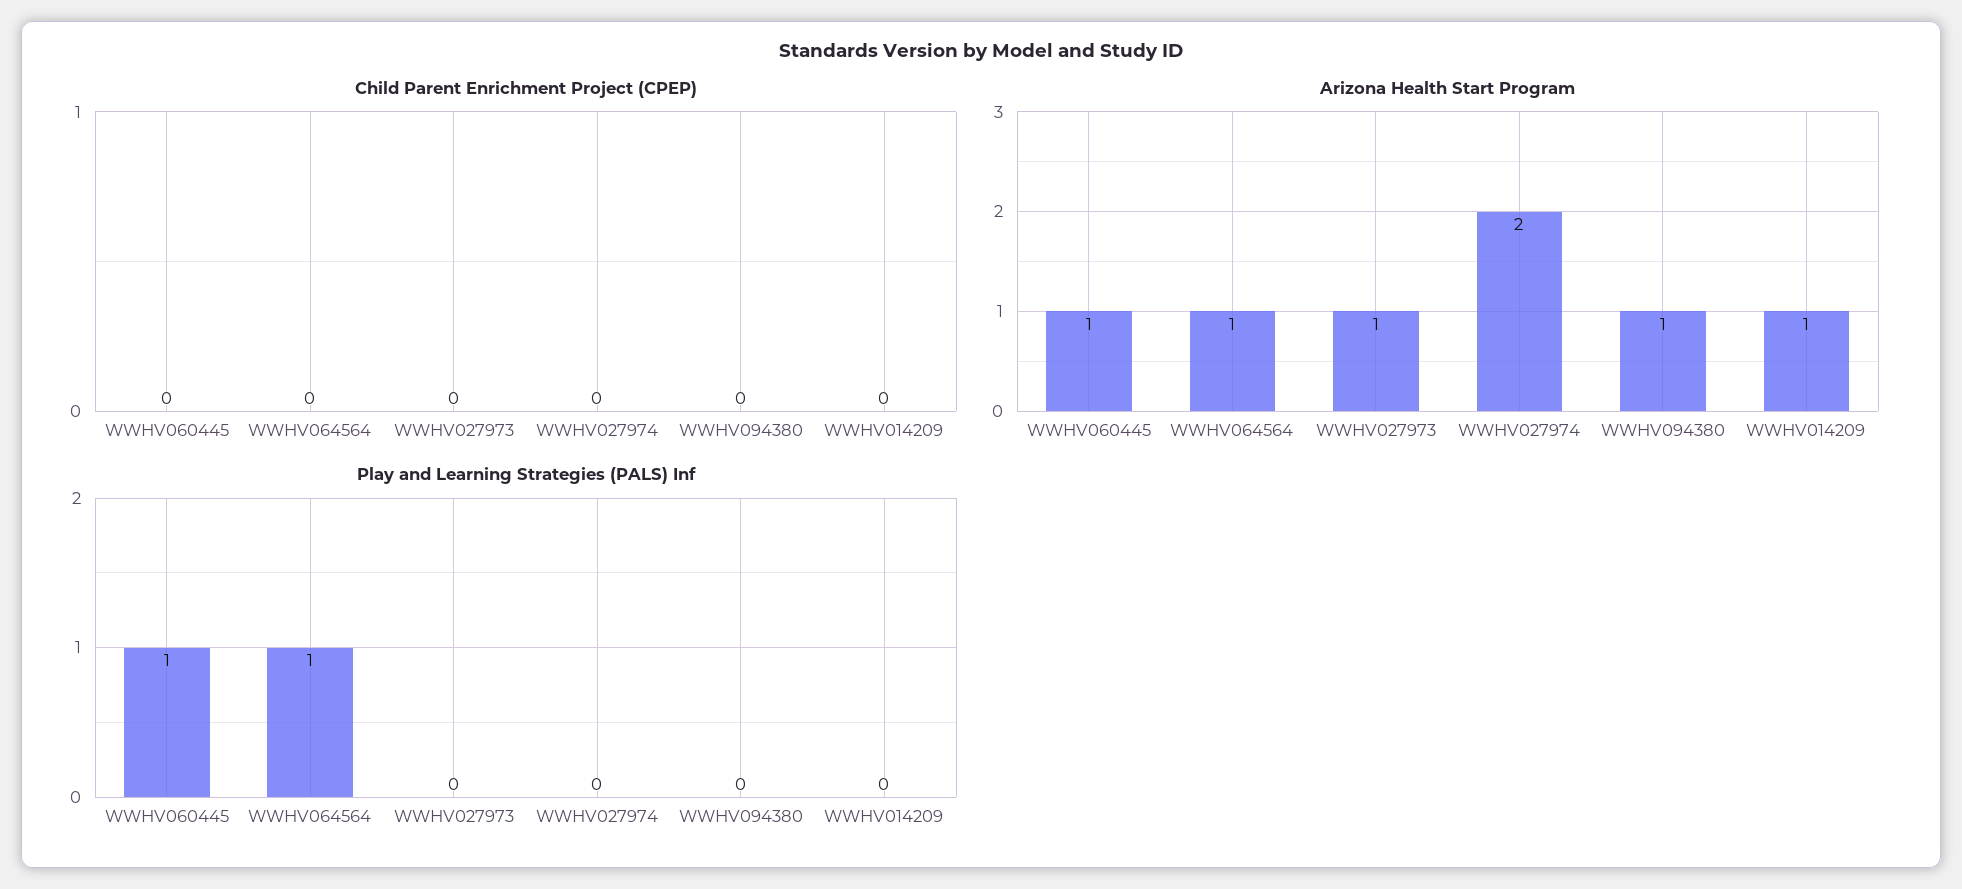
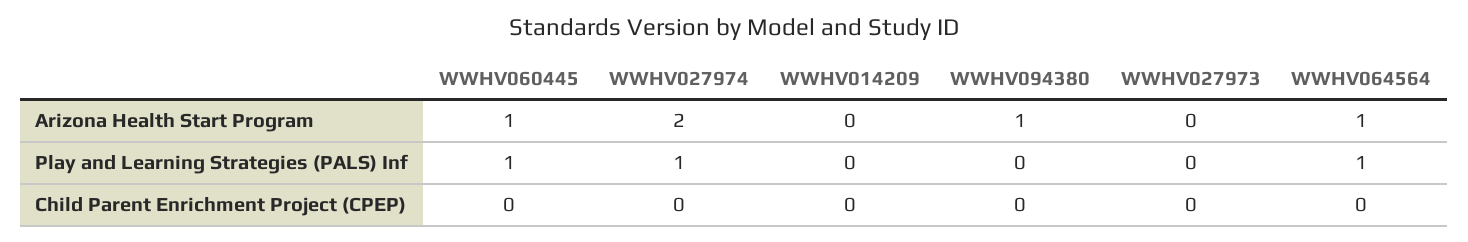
Arizona Health Start Program, WWHV027973: 1 -> 0
Arizona Health Start Program, WWHV014209: 1 -> 0
Play and Learning Strategies (PALS) Inf, WWHV027974: 0 -> 1

